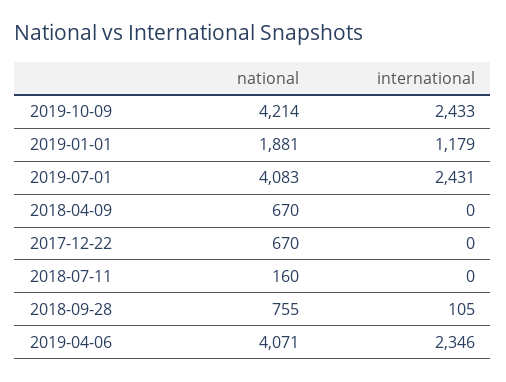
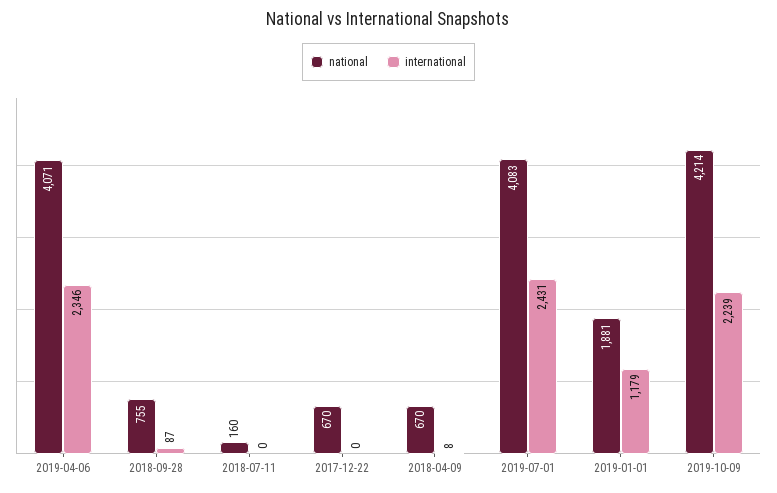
international, 2019-10-09: 2433 -> 2239
international, 2018-04-09: 0 -> 8
international, 2018-09-28: 105 -> 87

